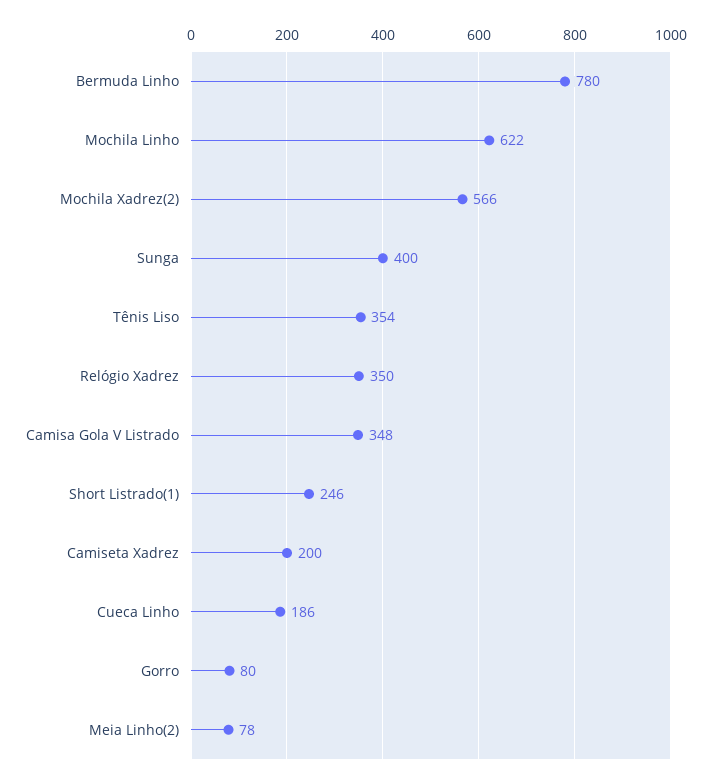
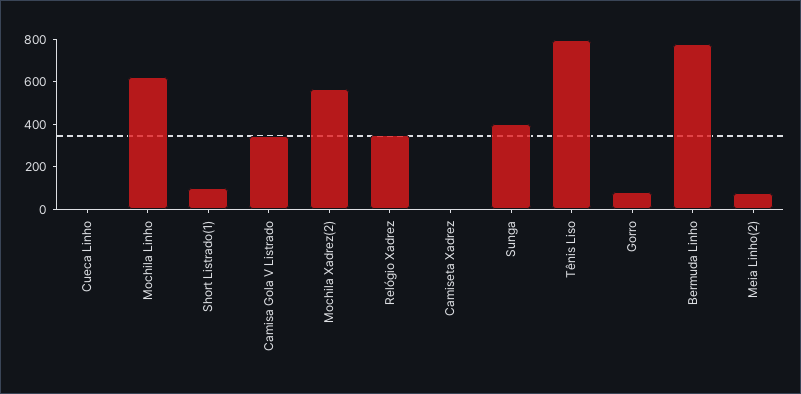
Tênis Liso: 354 -> 800
Short Listrado(1): 246 -> 100
Camiseta Xadrez: 200 -> 0
Cueca Linho: 186 -> 0

